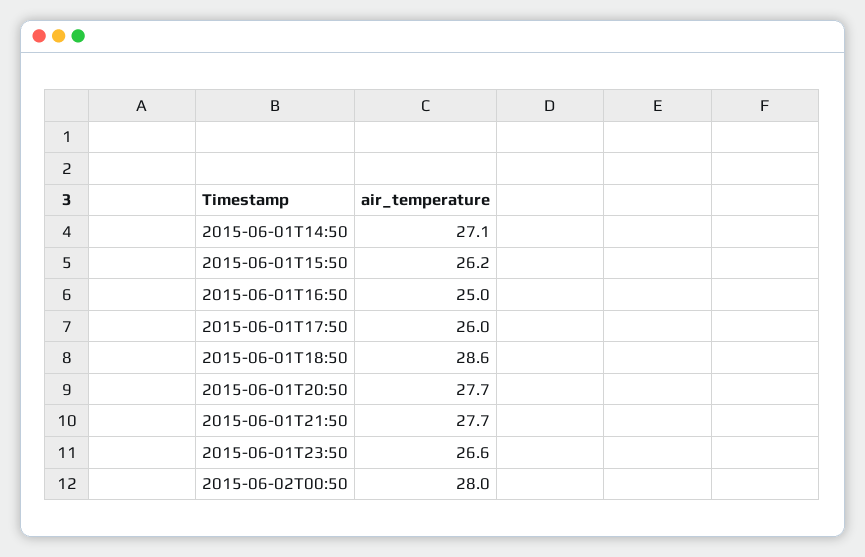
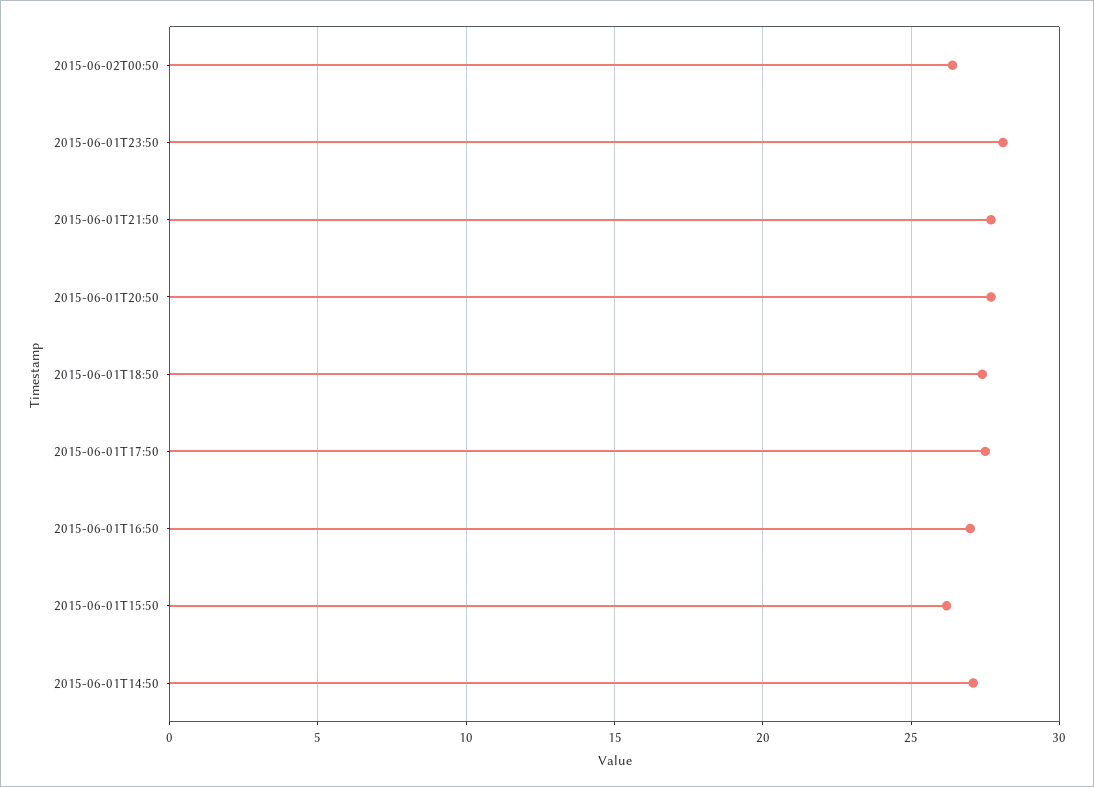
2015-06-01T16:50: 25 -> 27
2015-06-01T17:50: 26 -> 27.5
2015-06-01T18:50: 28.6 -> 27.5
2015-06-01T23:50: 26.6 -> 28
2015-06-02T00:50: 28 -> 26.5

